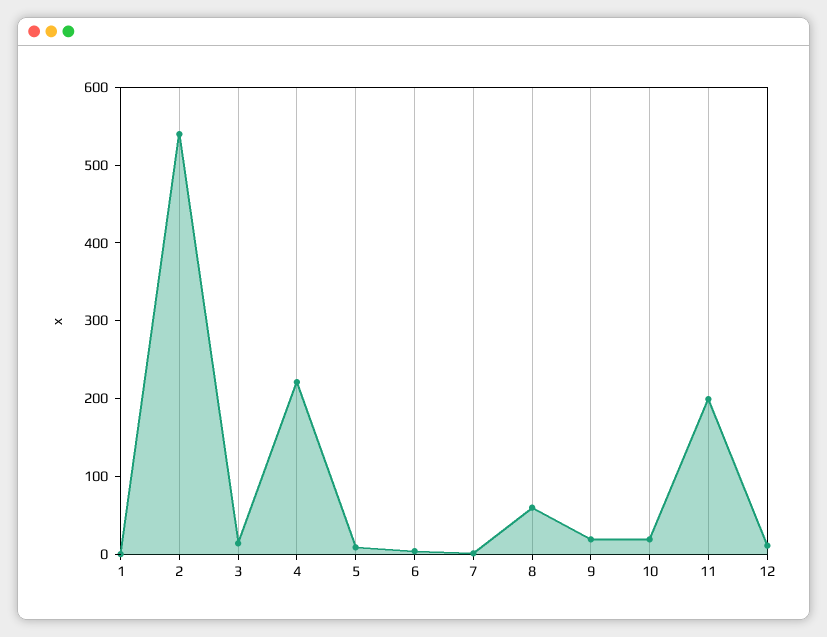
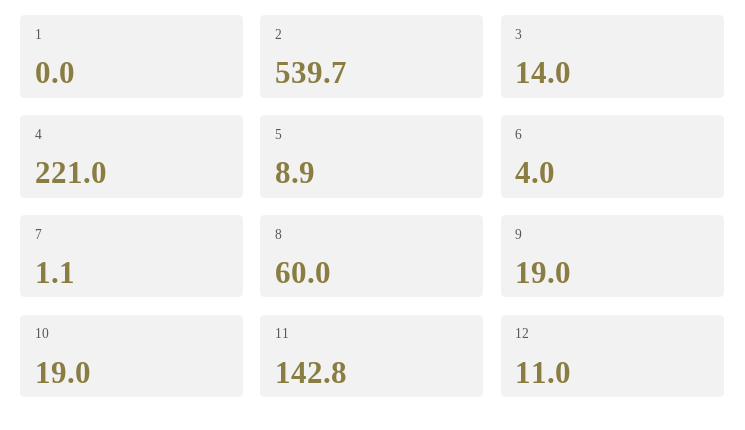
11: 200 -> 142.8

